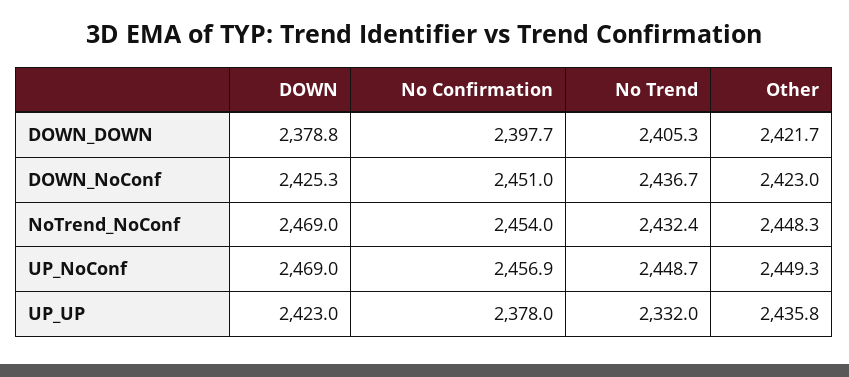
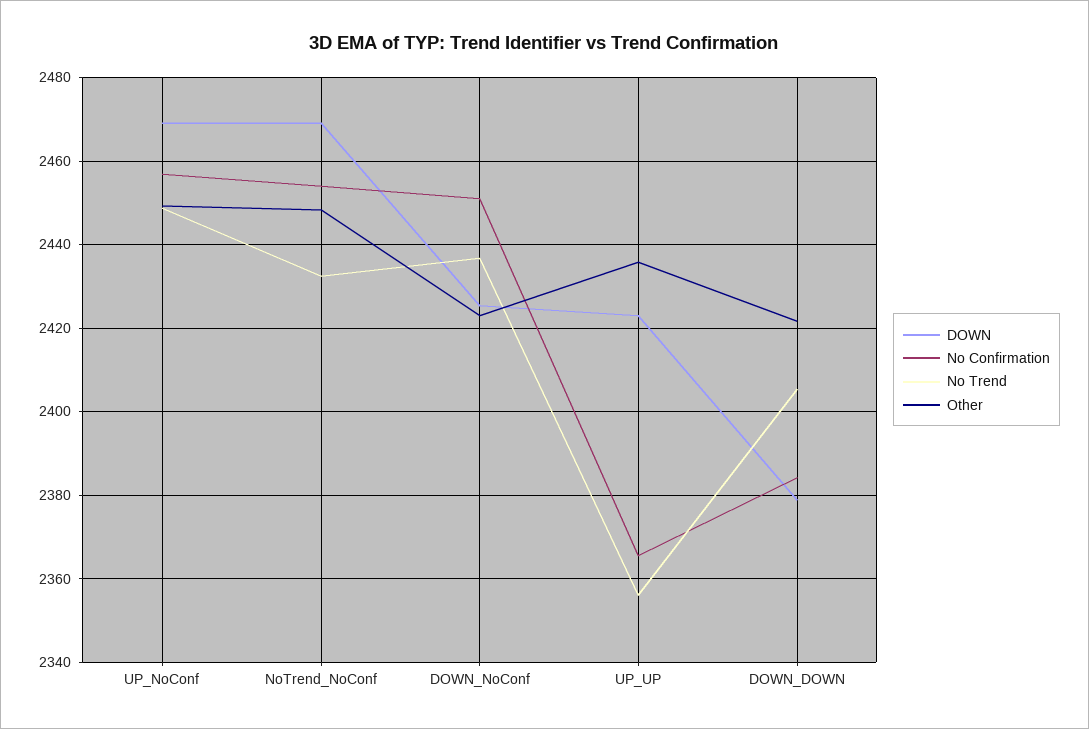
No Confirmation, DOWN_DOWN: 2397.7 -> 2384
No Confirmation, UP_UP: 2378 -> 2366
No Trend, UP_UP: 2332 -> 2356

